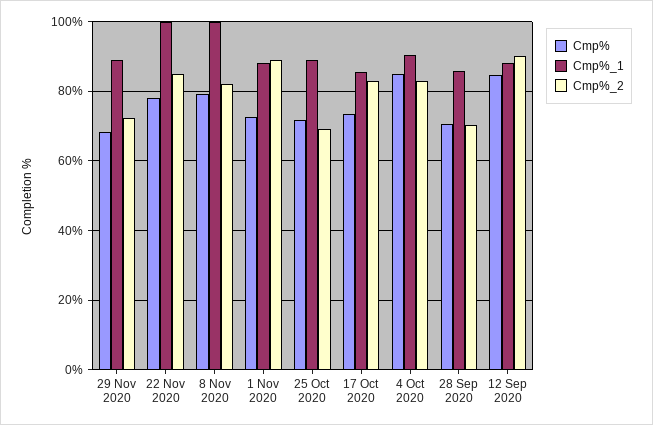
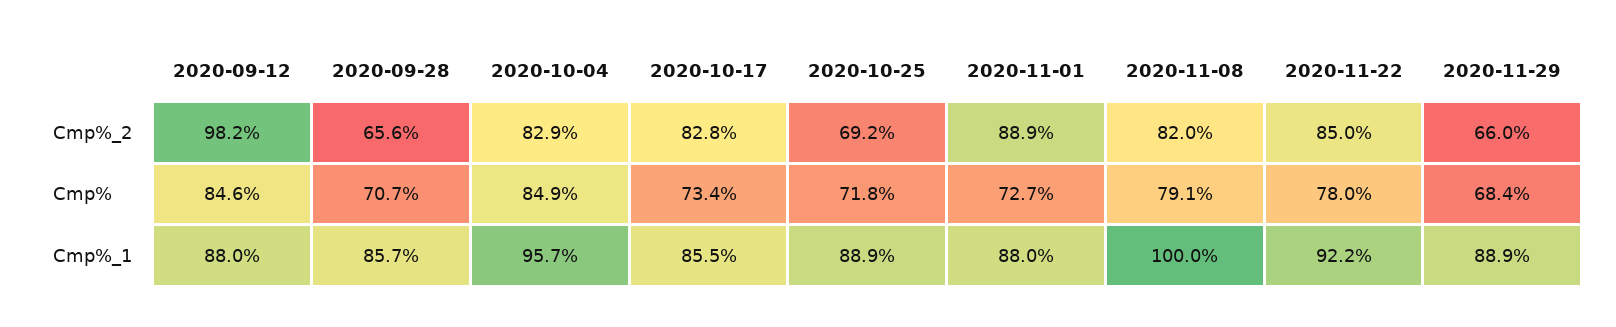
Cmp%_2, 29 Nov 2020: 72 -> 66
Cmp%_1, 22 Nov 2020: 100 -> 92.2
Cmp%_1, 4 Oct 2020: 90 -> 95.7
Cmp%_2, 28 Sep 2020: 70 -> 65.6
Cmp%_2, 12 Sep 2020: 90 -> 98.2

